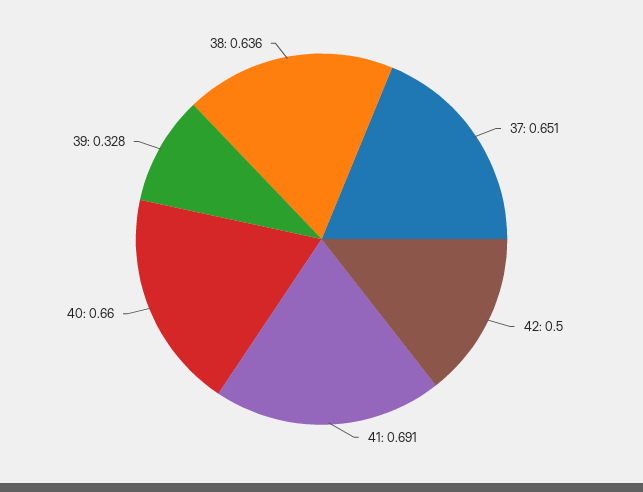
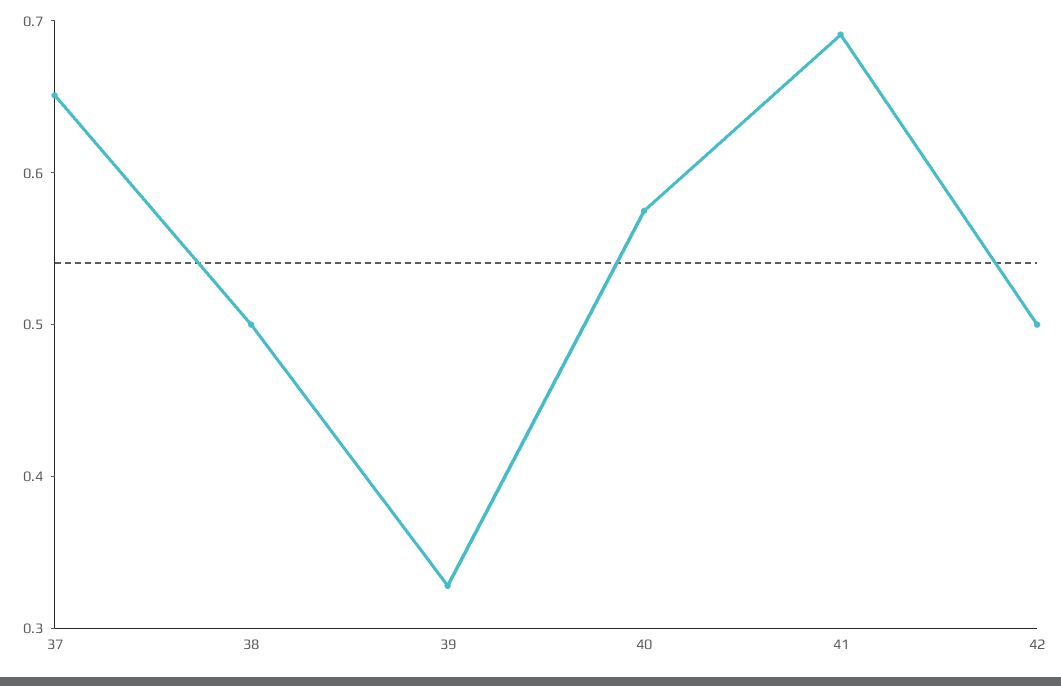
40: 0.66 -> 0.58
38: 0.636 -> 0.5

